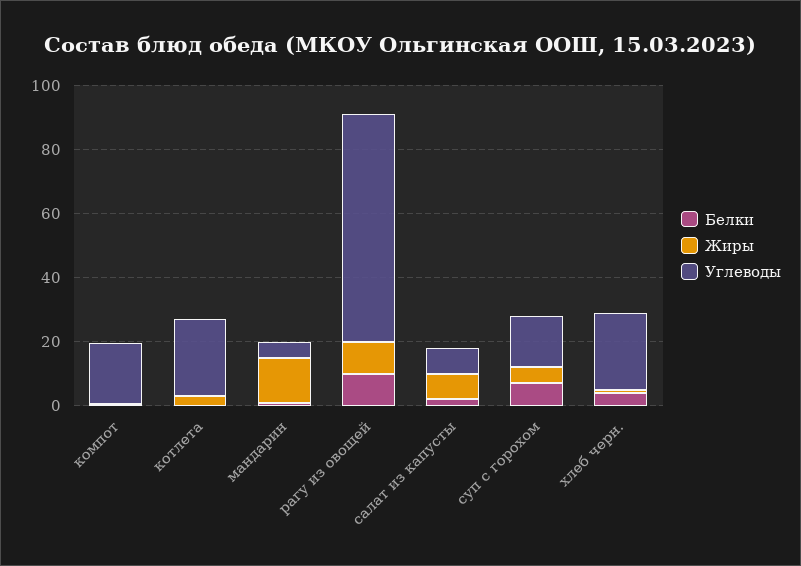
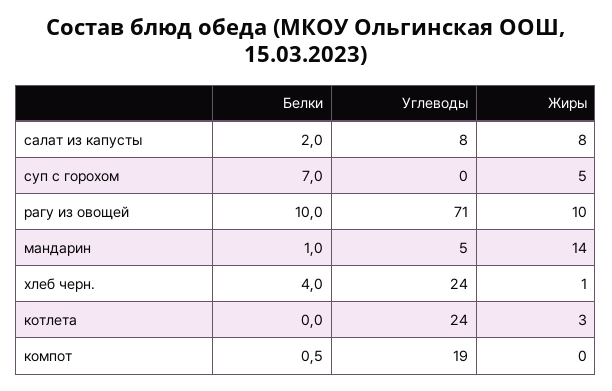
Углеводы, суп с горохом: 15 -> 0

